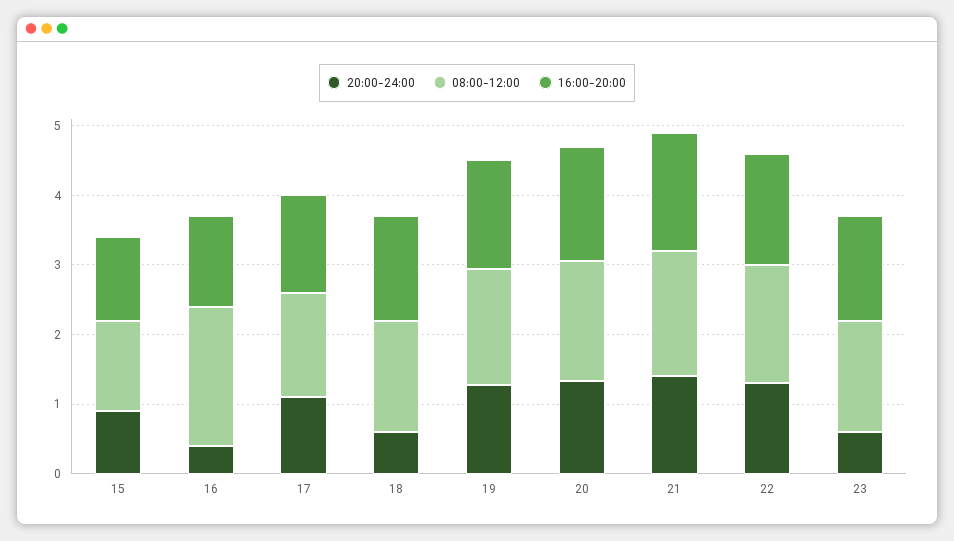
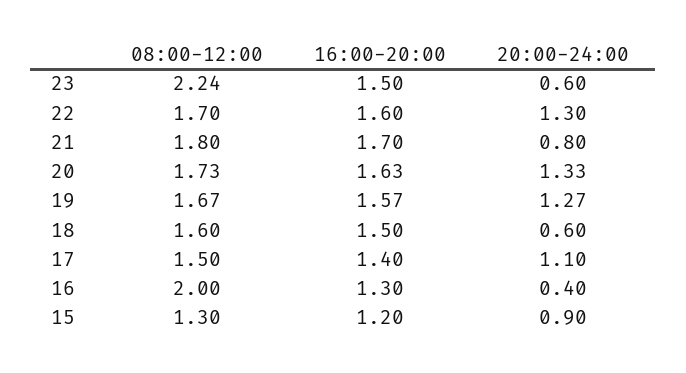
20:00-24:00, 21: 1.4 -> 0.8
08:00-12:00, 23: 1.6 -> 2.24

